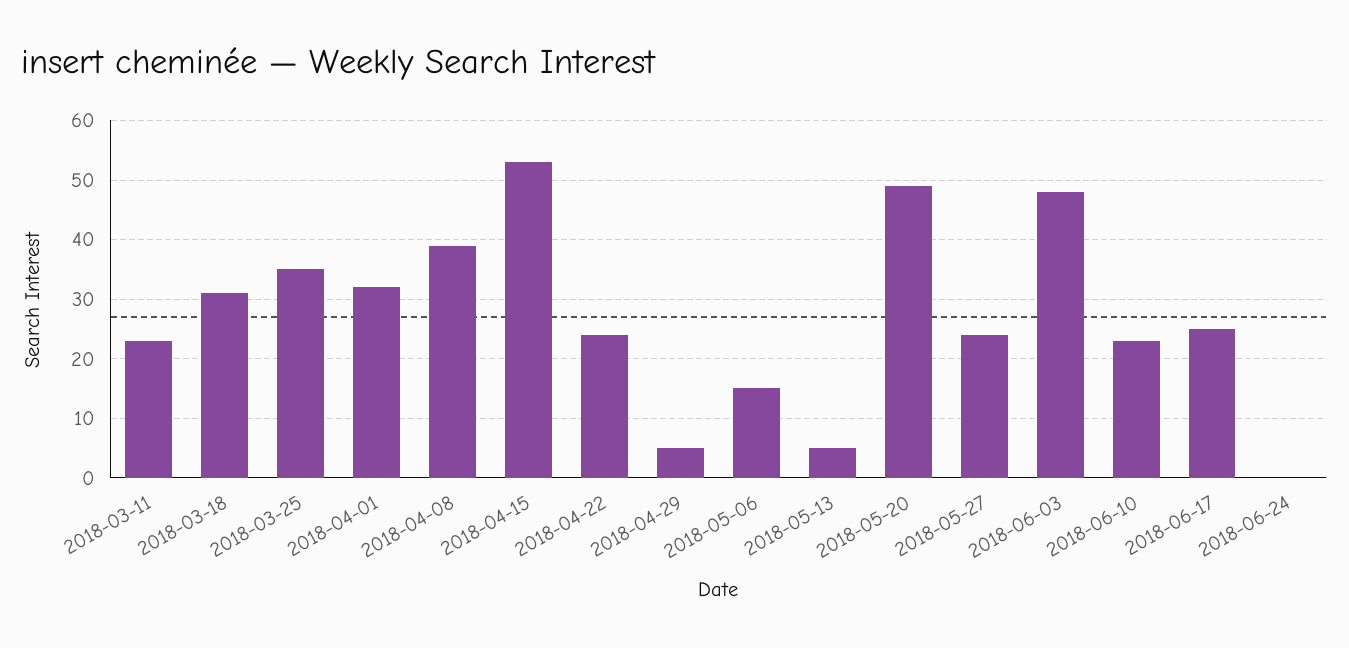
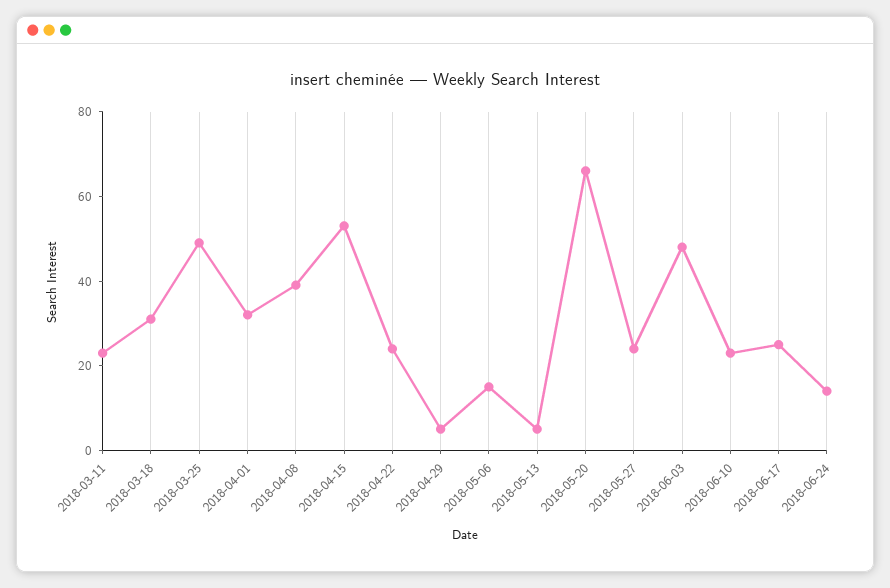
2018-03-25: 35 -> 50
2018-05-20: 50 -> 65
2018-06-24: 0 -> 15

